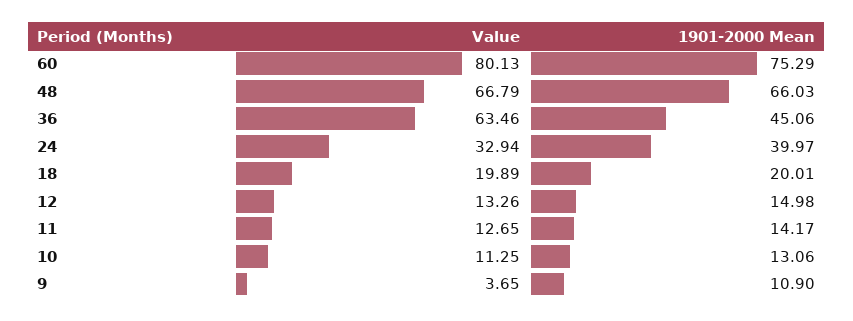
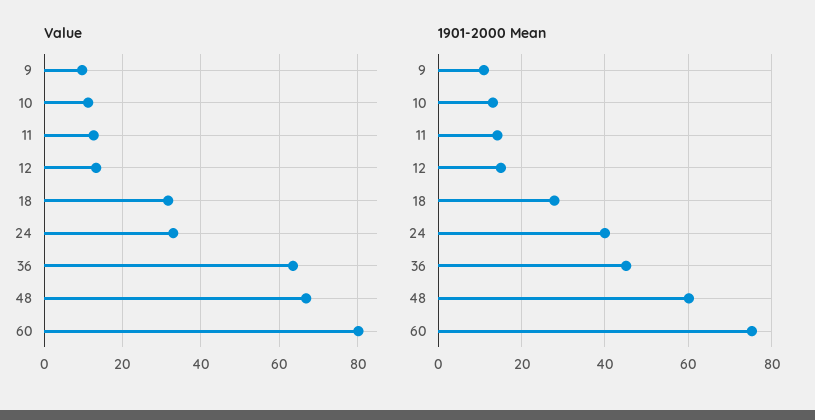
1901-2000 Mean, 48: 66.03 -> 60
Value, 18: 19.89 -> 32
1901-2000 Mean, 18: 20.01 -> 28
Value, 9: 3.65 -> 10

